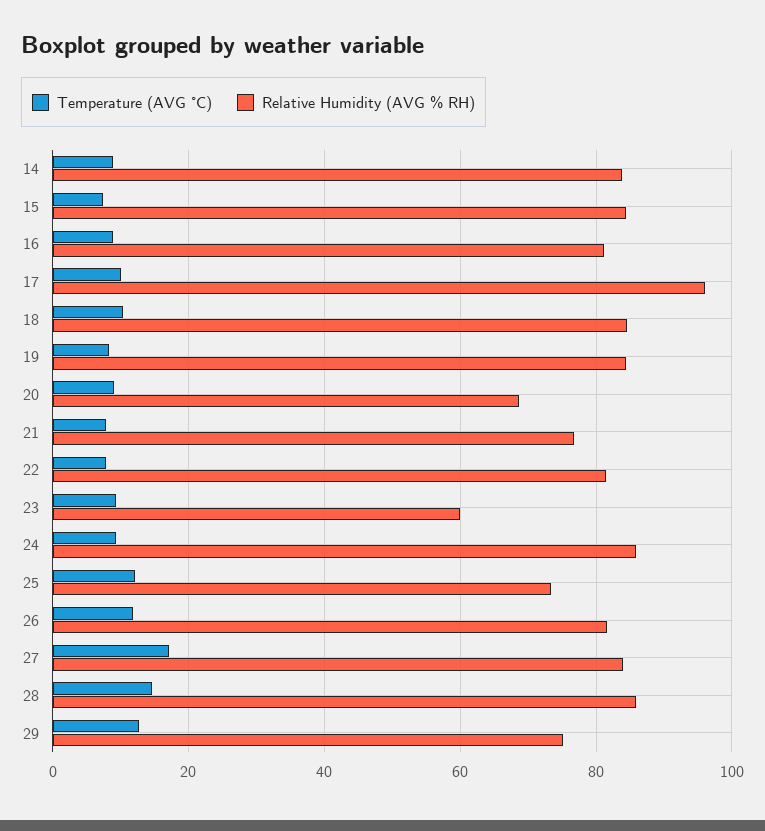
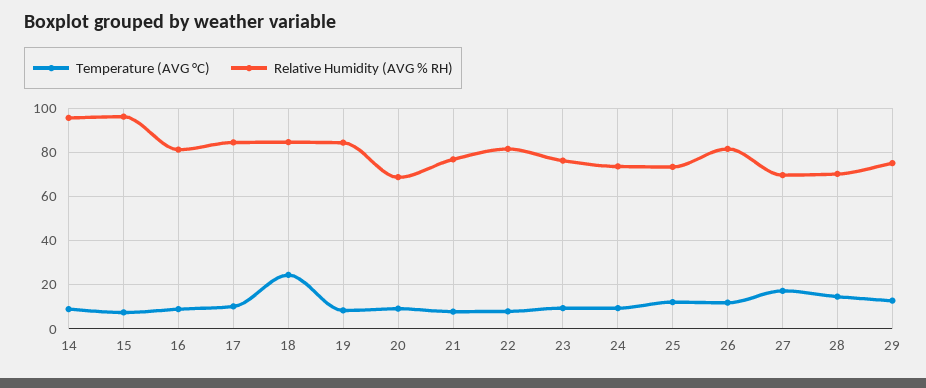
Relative Humidity (AVG % RH), 14: 84 -> 95
Relative Humidity (AVG % RH), 15: 84 -> 95
Relative Humidity (AVG % RH), 17: 96 -> 85
Temperature (AVG °C), 18: 10 -> 25
Relative Humidity (AVG % RH), 23: 60 -> 75
Relative Humidity (AVG % RH), 24: 86 -> 75
Relative Humidity (AVG % RH), 27: 84 -> 70
Relative Humidity (AVG % RH), 28: 86 -> 70

